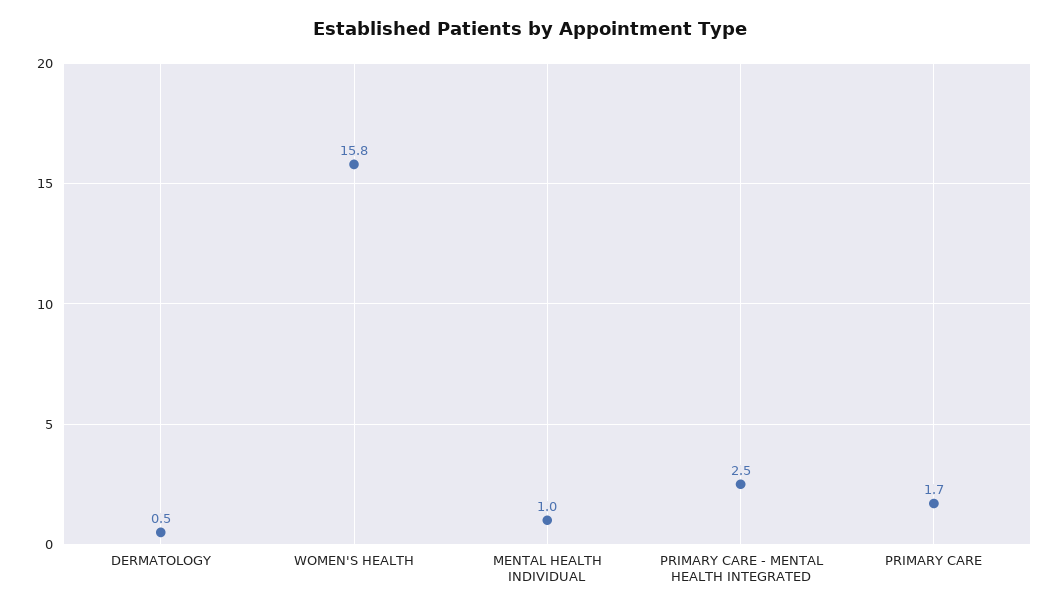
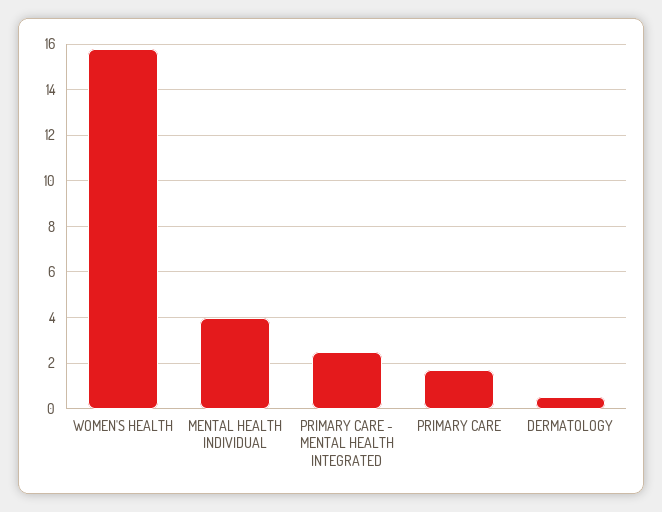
MENTAL HEALTH INDIVIDUAL: 1 -> 4

